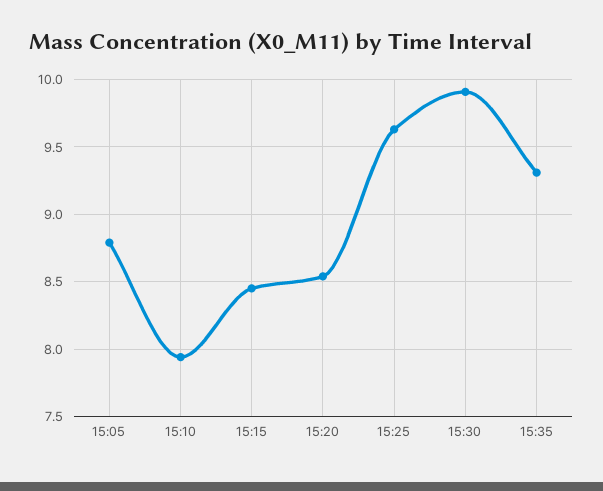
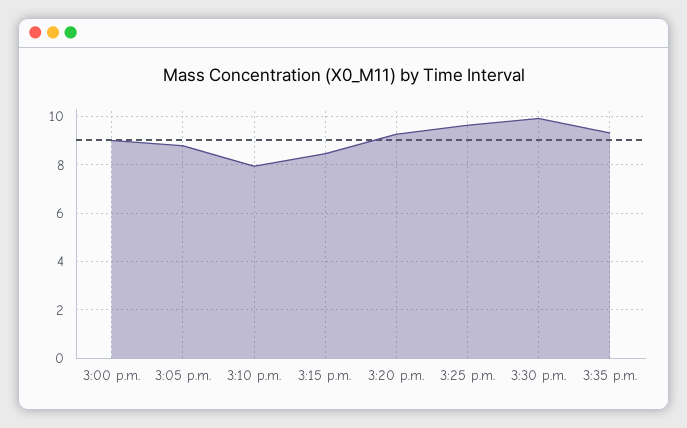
15:20: 8.55 -> 9.25
3:00 p.m.: none -> 9

